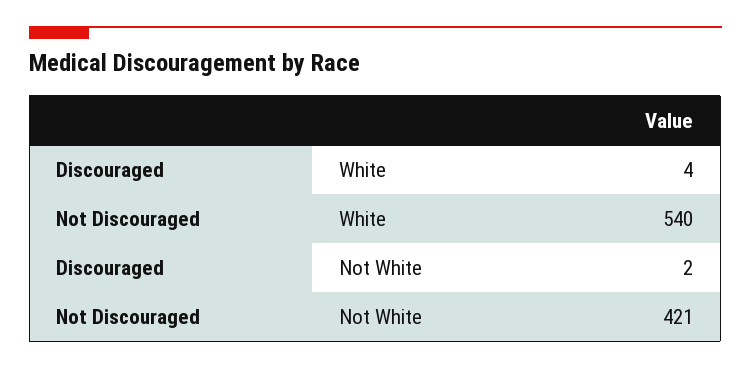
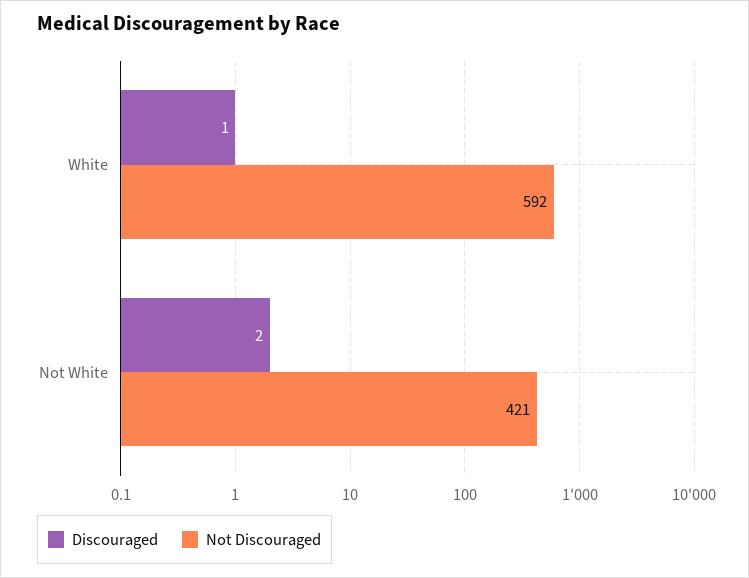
Discouraged, White: 4 -> 1
Not Discouraged, White: 540 -> 592

